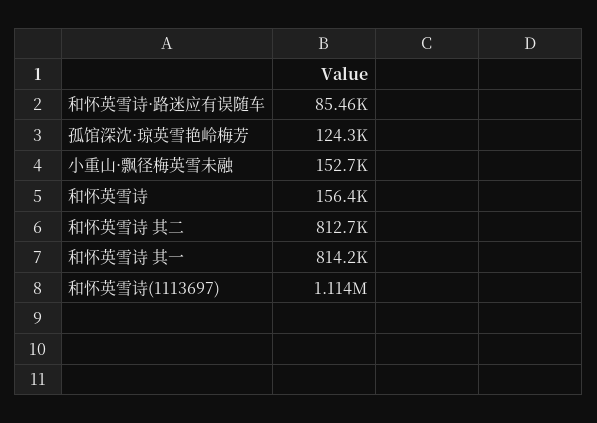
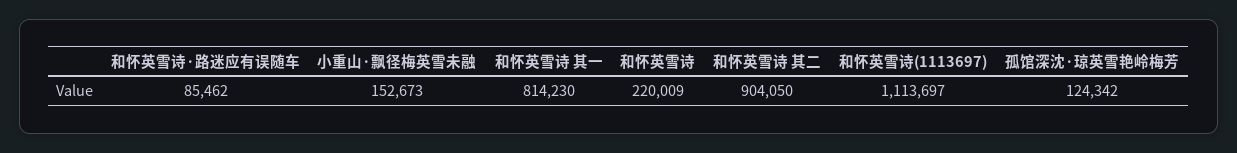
和怀英雪诗: 156400 -> 220009
和怀英雪诗 其二: 812700 -> 904050

